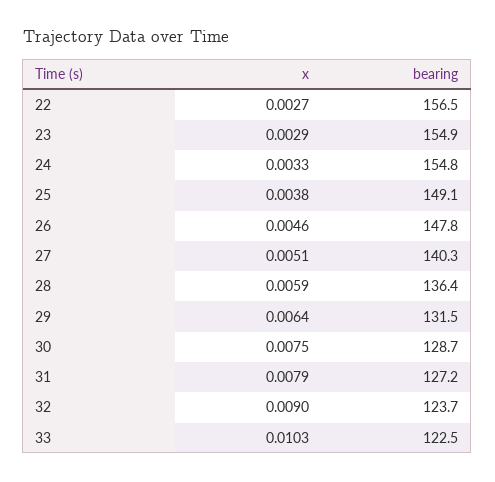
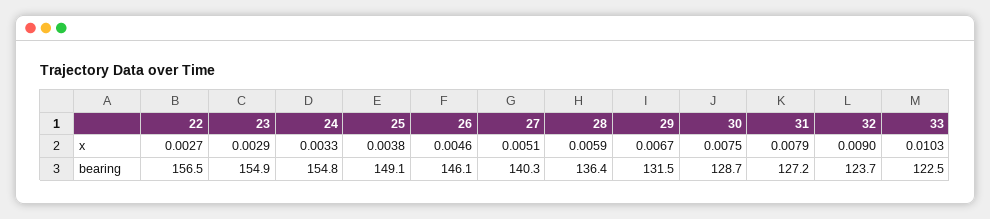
bearing, 26: 147.8 -> 146.1
x, 29: 0.0064 -> 0.0067

